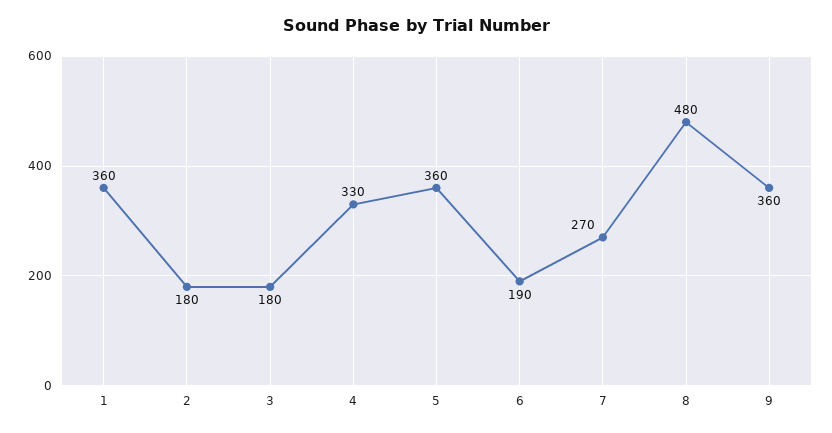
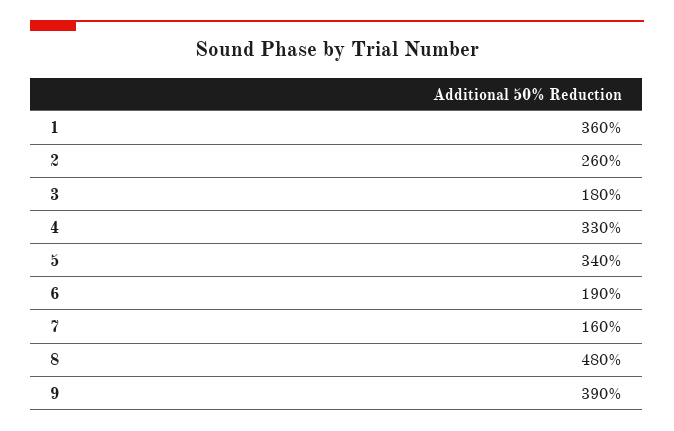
2: 180 -> 260
5: 360 -> 340
7: 270 -> 160
9: 360 -> 390

